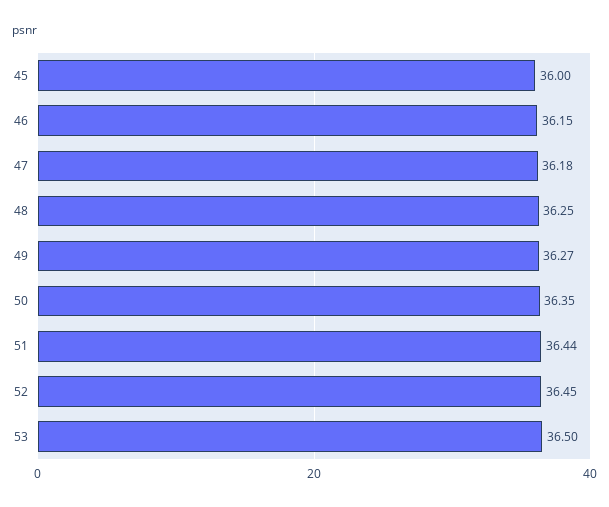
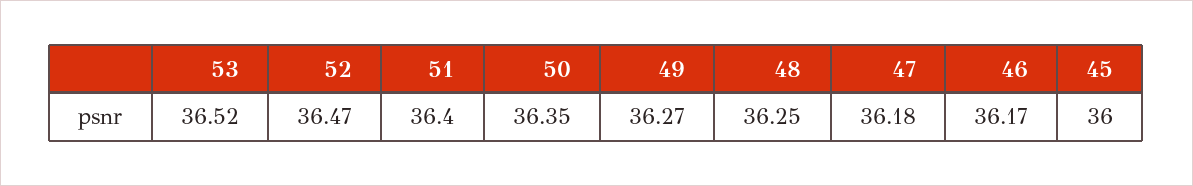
46: 36.15 -> 36.17
51: 36.44 -> 36.4
52: 36.45 -> 36.47
53: 36.5 -> 36.52

